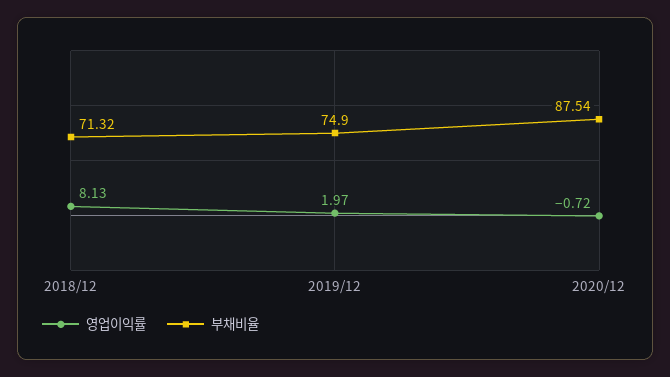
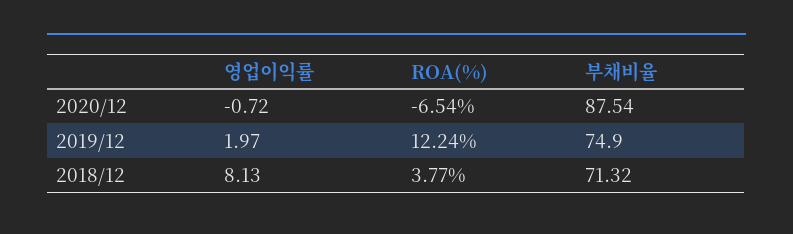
ROA(%), 2020/12: none -> -6.54
ROA(%), 2019/12: none -> 12.24
ROA(%), 2018/12: none -> 3.77

